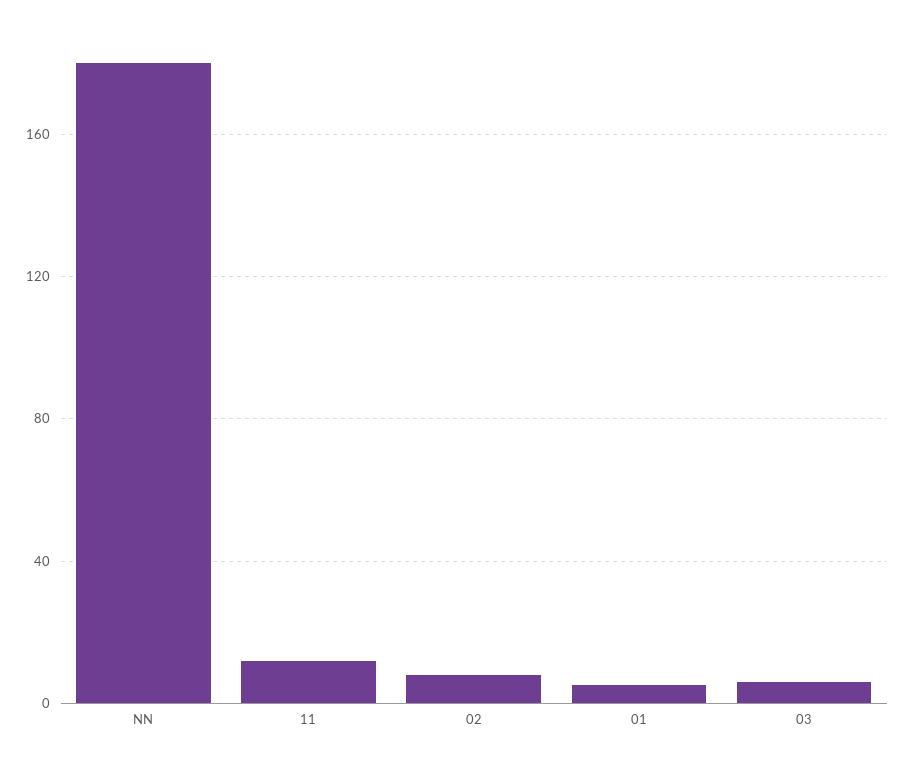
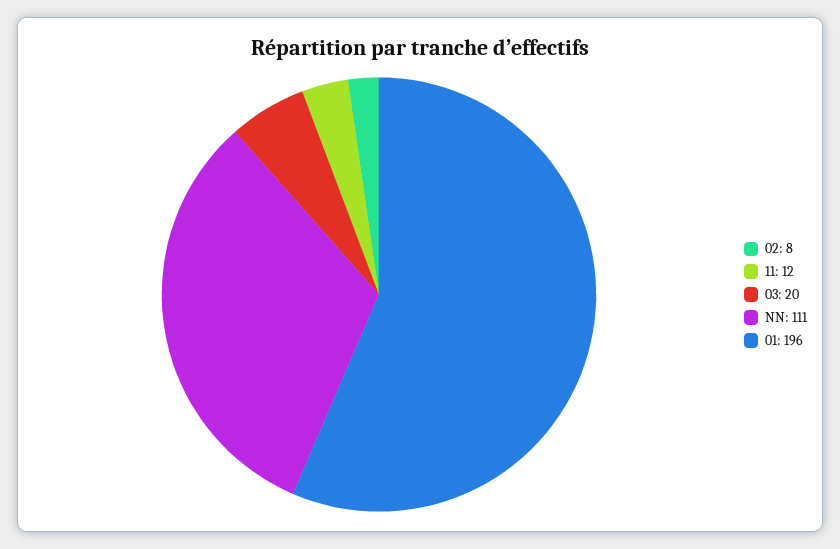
NN: 180 -> 111
01: 5 -> 196
03: 5 -> 20

